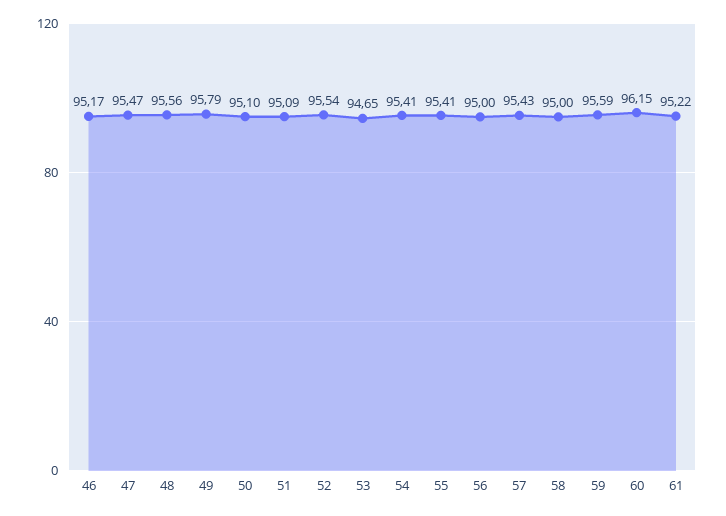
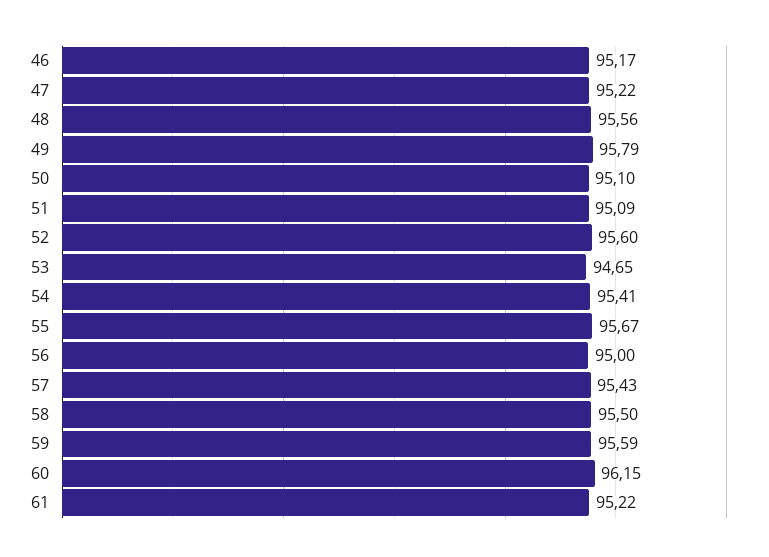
47: 95.47 -> 95.22
52: 95.54 -> 95.6
55: 95.41 -> 95.67
58: 95 -> 95.5

